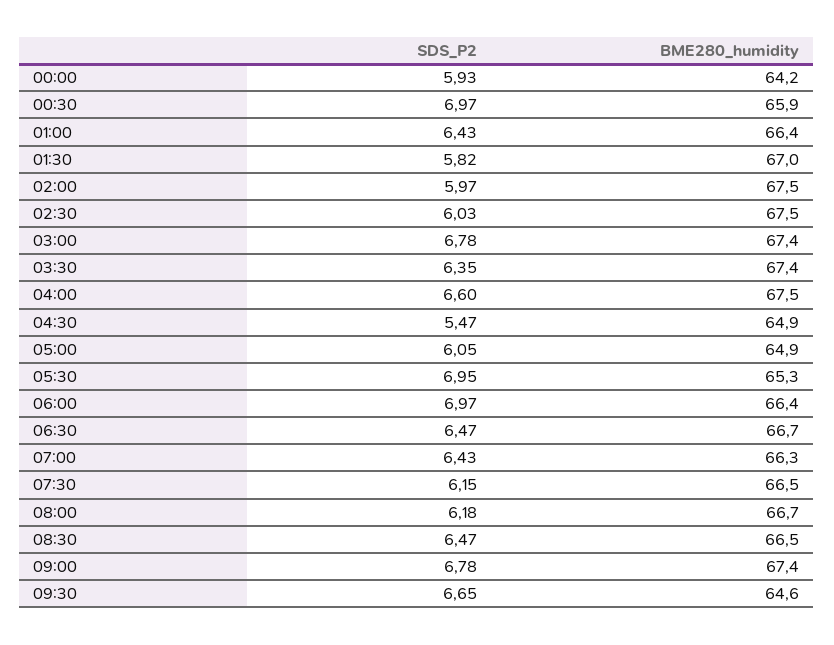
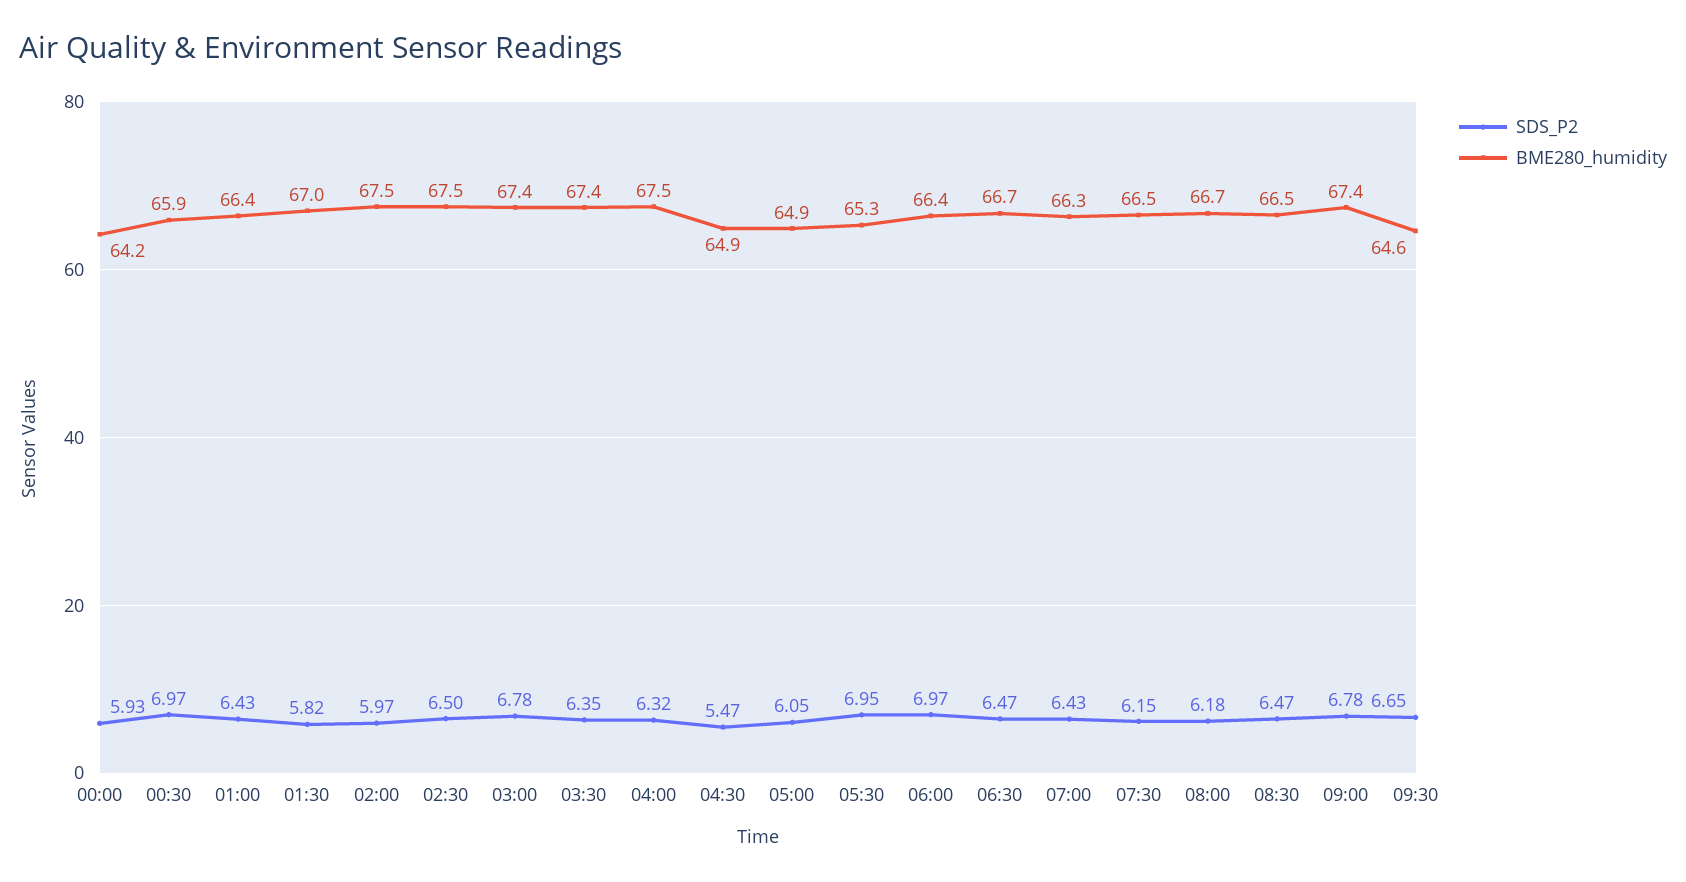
SDS_P2, 02:30: 6.03 -> 6.5
SDS_P2, 04:00: 6.6 -> 6.32

